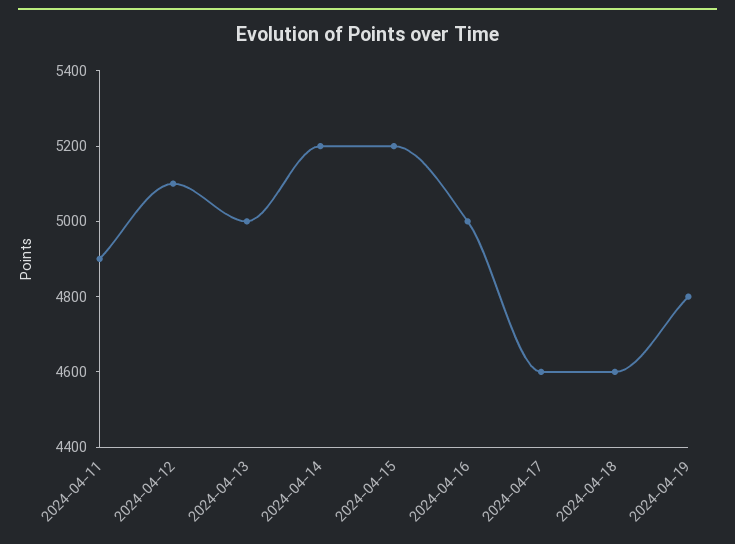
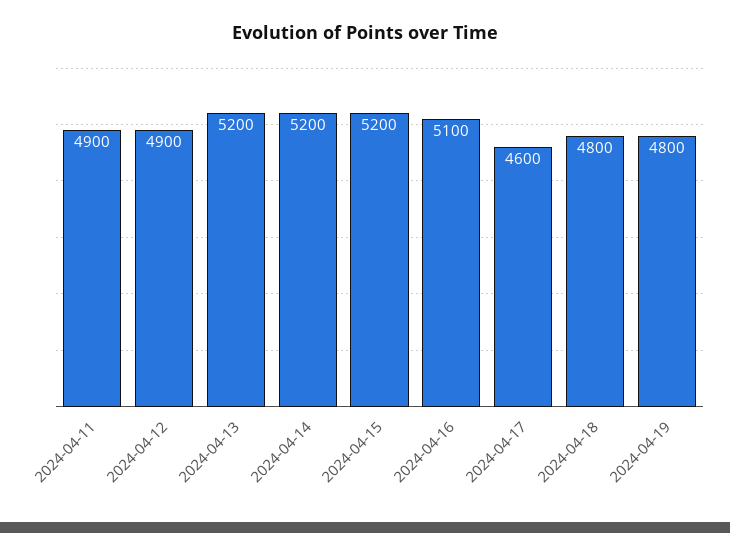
2024-04-12: 5100 -> 4900
2024-04-13: 5000 -> 5200
2024-04-16: 5000 -> 5100
2024-04-18: 4600 -> 4800

